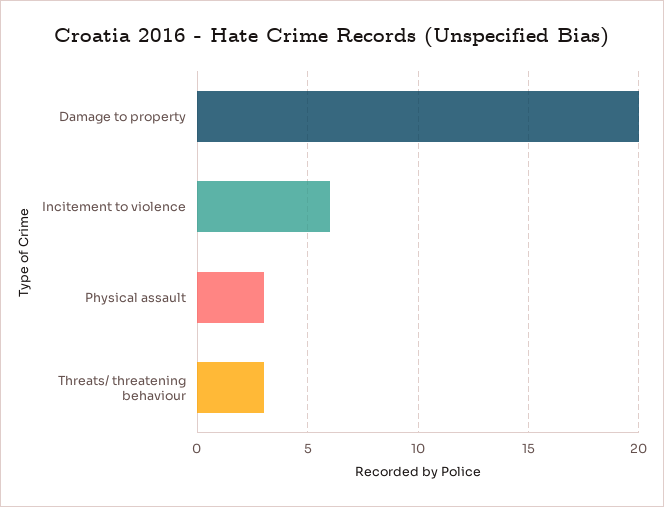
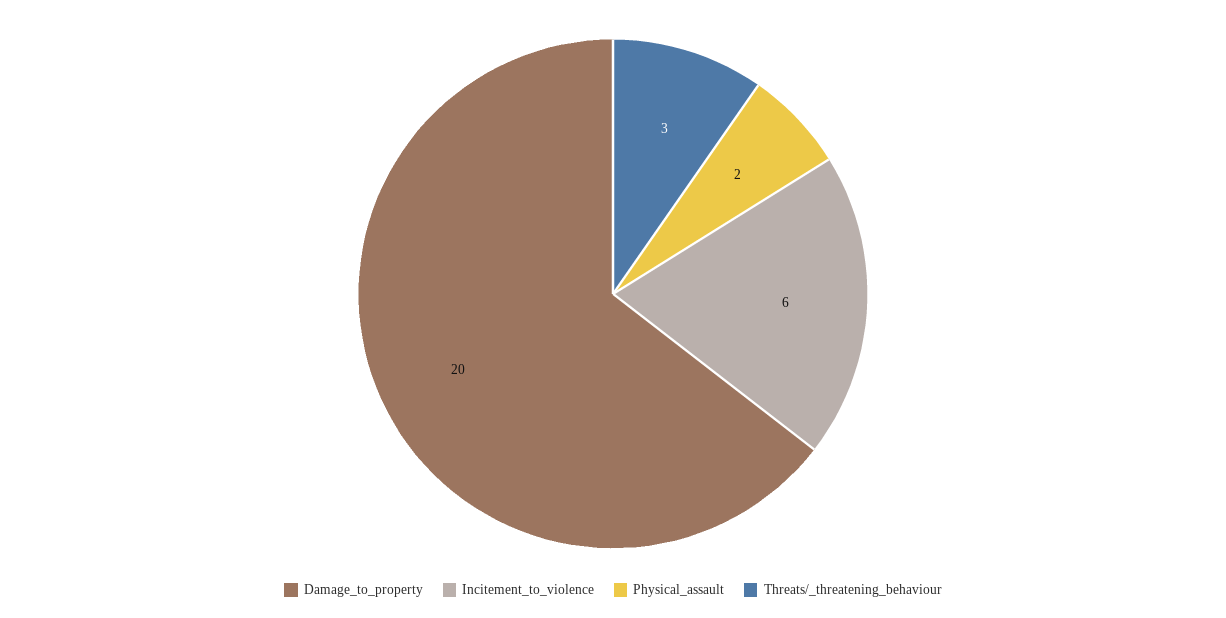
Physical assault: 3 -> 2

